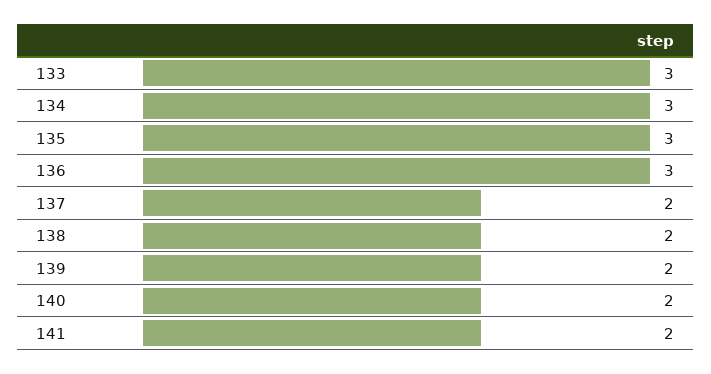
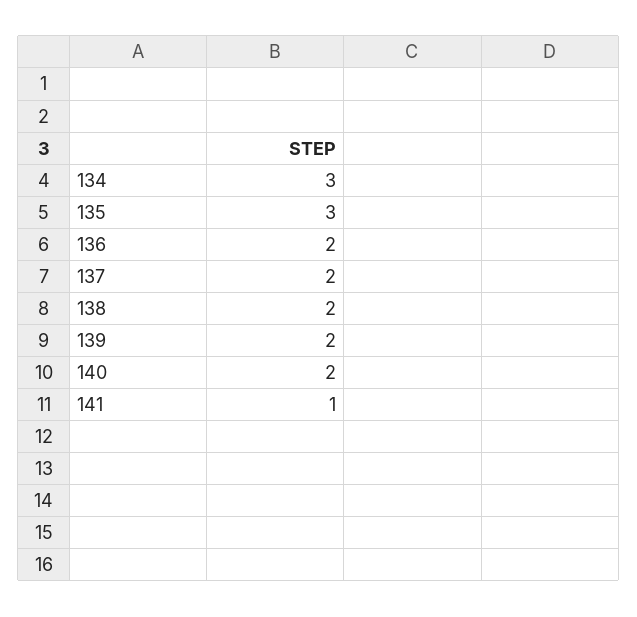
133: 3 -> none
136: 3 -> 2
141: 2 -> 1

